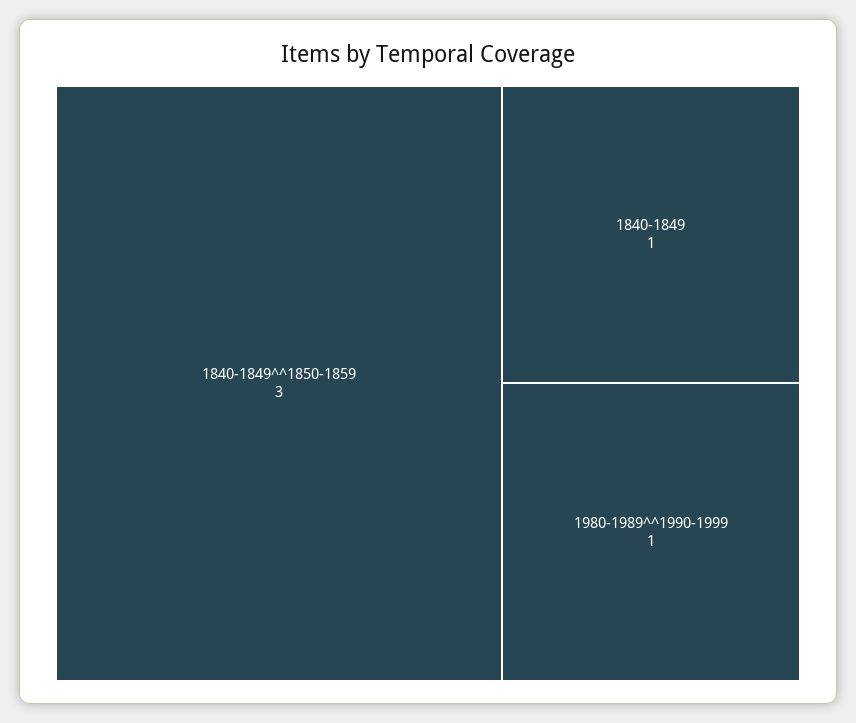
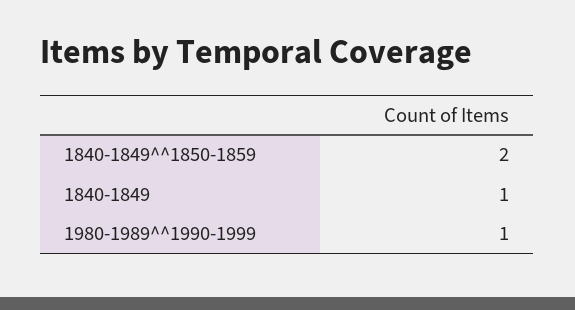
1840-1849^^1850-1859: 3 -> 2

